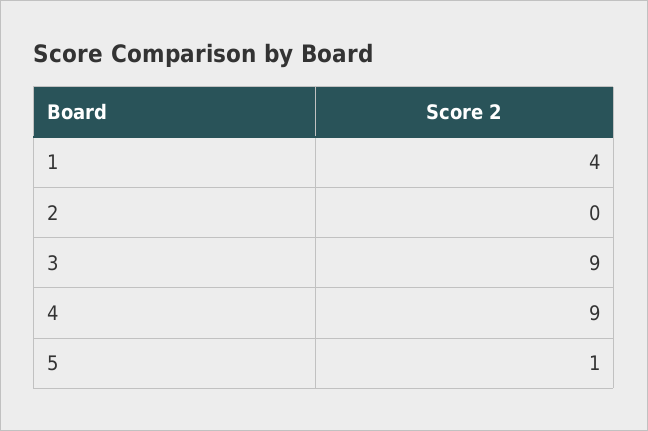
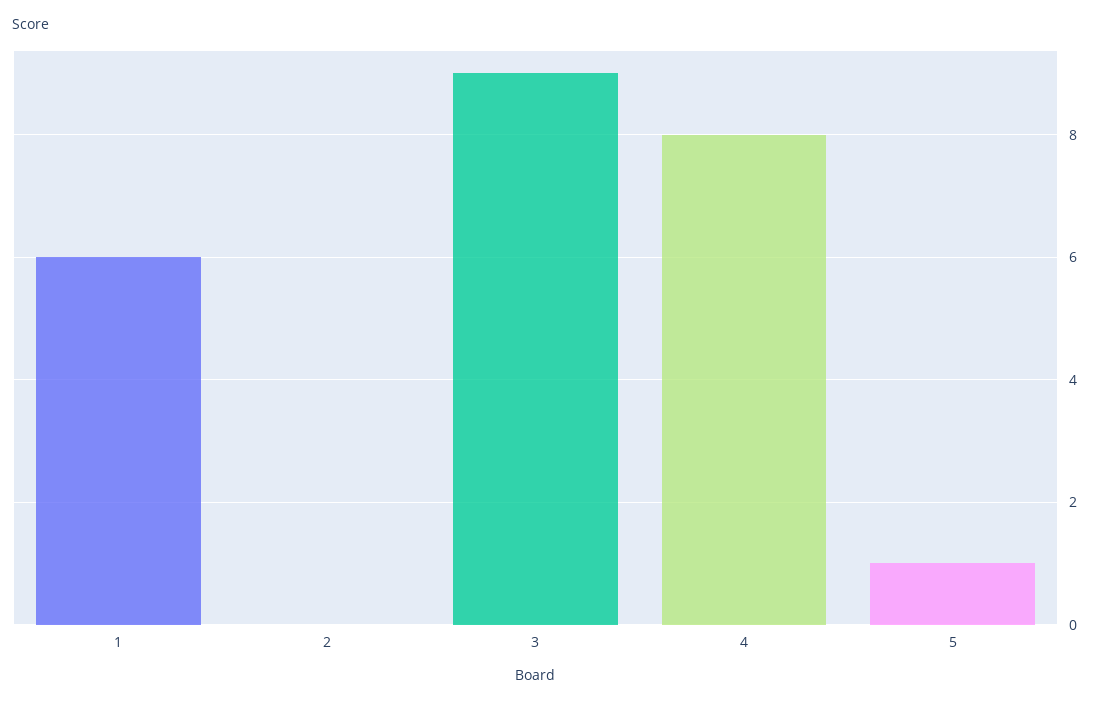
1: 4 -> 6
4: 9 -> 8

